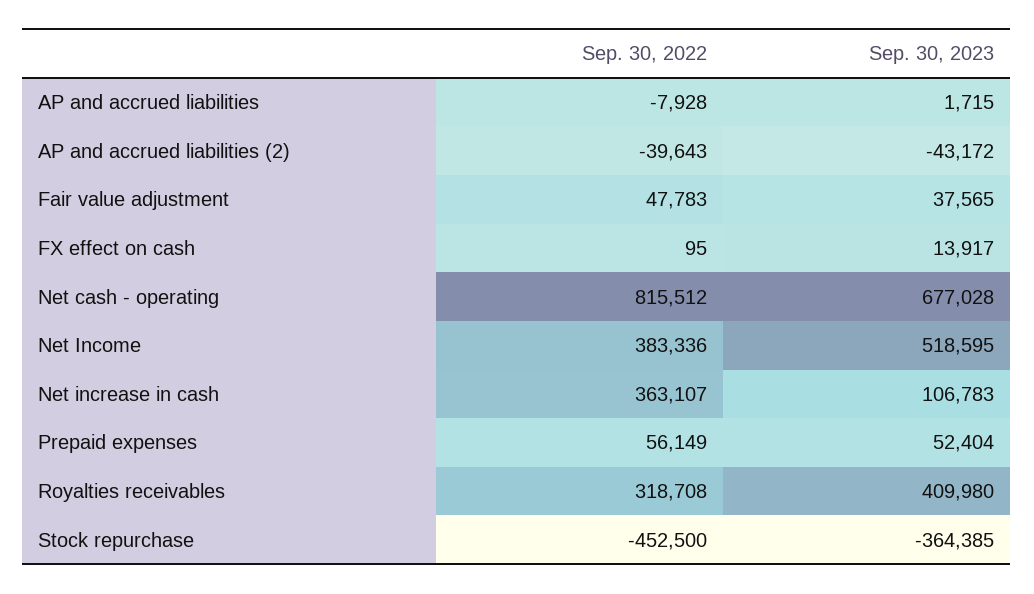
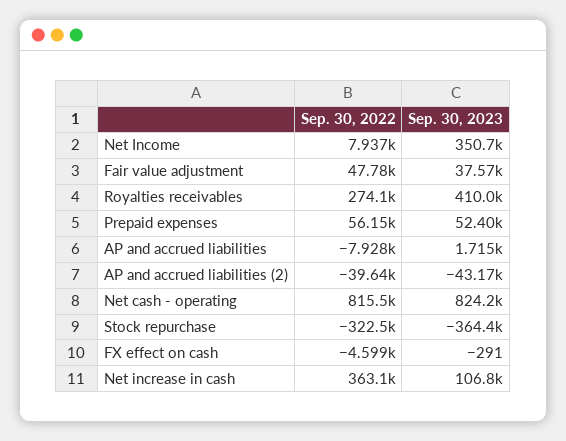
Sep. 30, 2022, FX effect on cash: 95 -> -4599
Sep. 30, 2023, FX effect on cash: 13917 -> -291
Sep. 30, 2023, Net cash - operating: 677028 -> 824200
Sep. 30, 2022, Net Income: 383336 -> 7937
Sep. 30, 2023, Net Income: 518595 -> 350700
Sep. 30, 2022, Royalties receivables: 318708 -> 274100
Sep. 30, 2022, Stock repurchase: -452500 -> -322500

